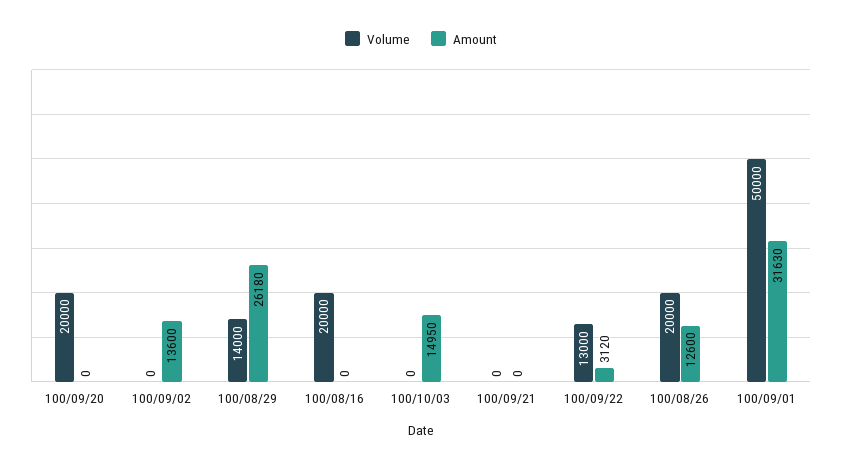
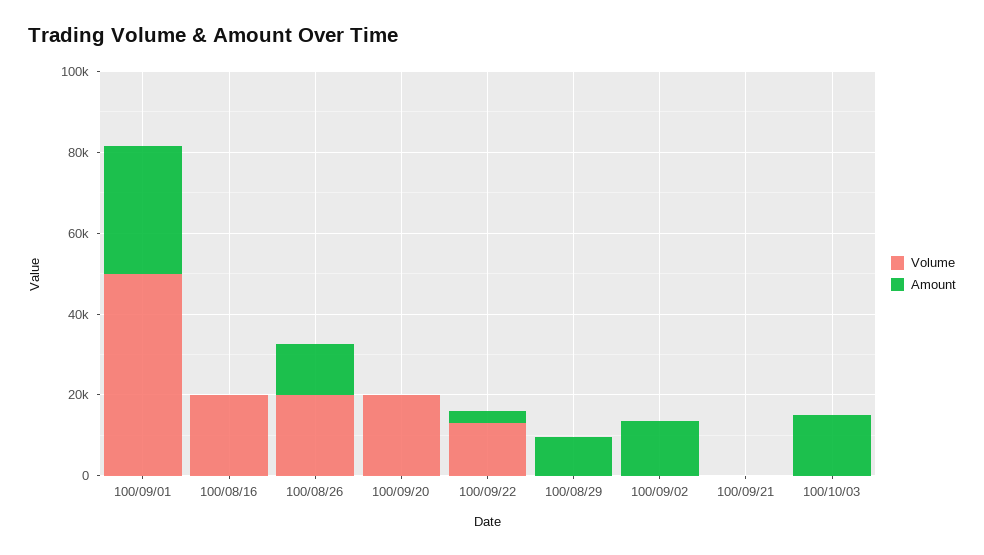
Volume, 100/08/29: 14000 -> 0
Amount, 100/08/29: 26180 -> 10000

